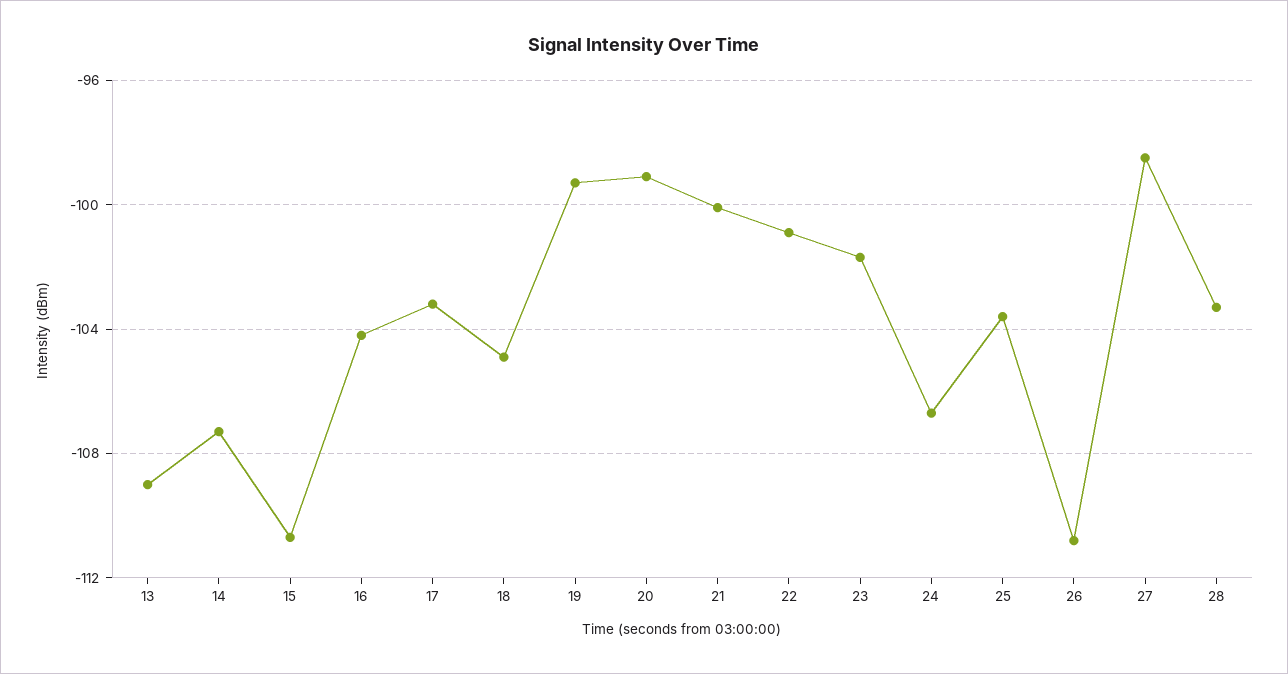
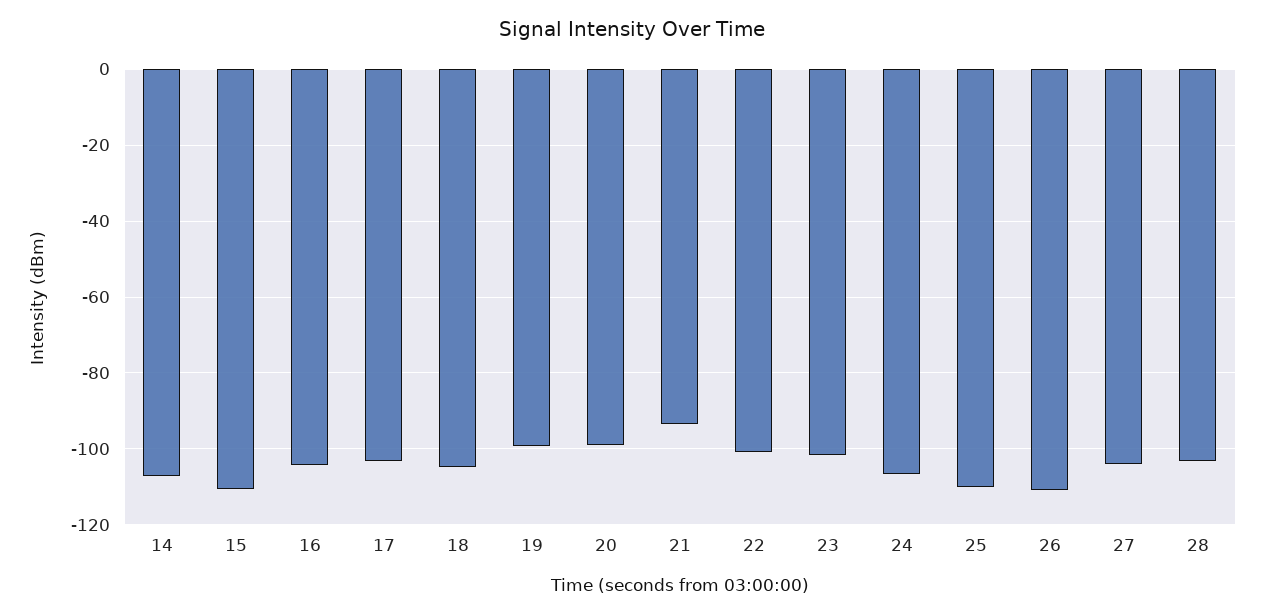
13: -109 -> none
21: -100 -> -94
25: -103.5 -> -110
27: -98.5 -> -104

